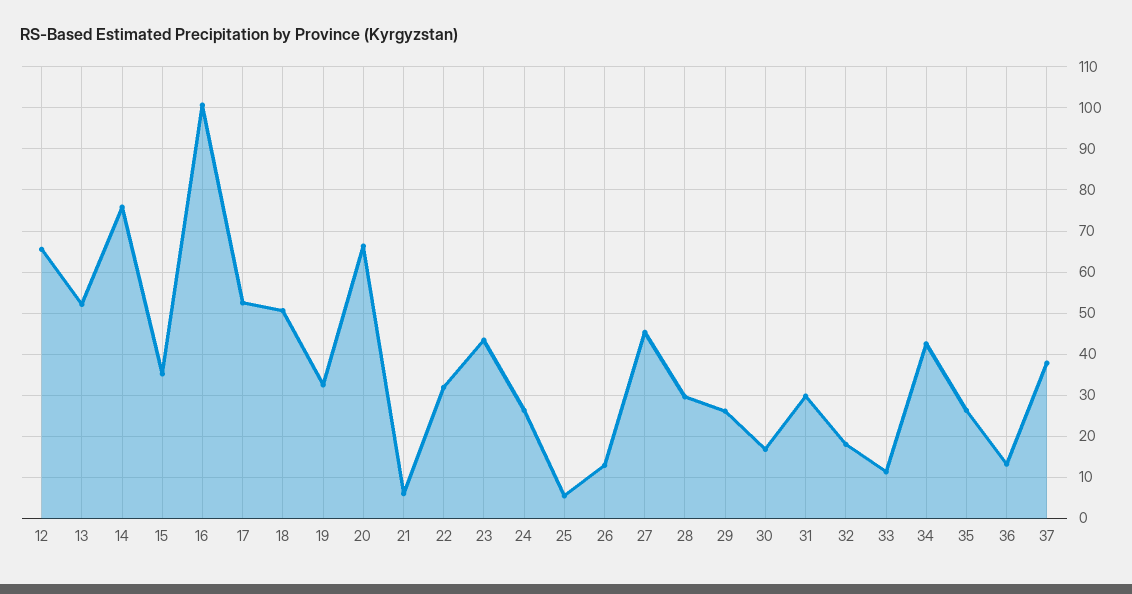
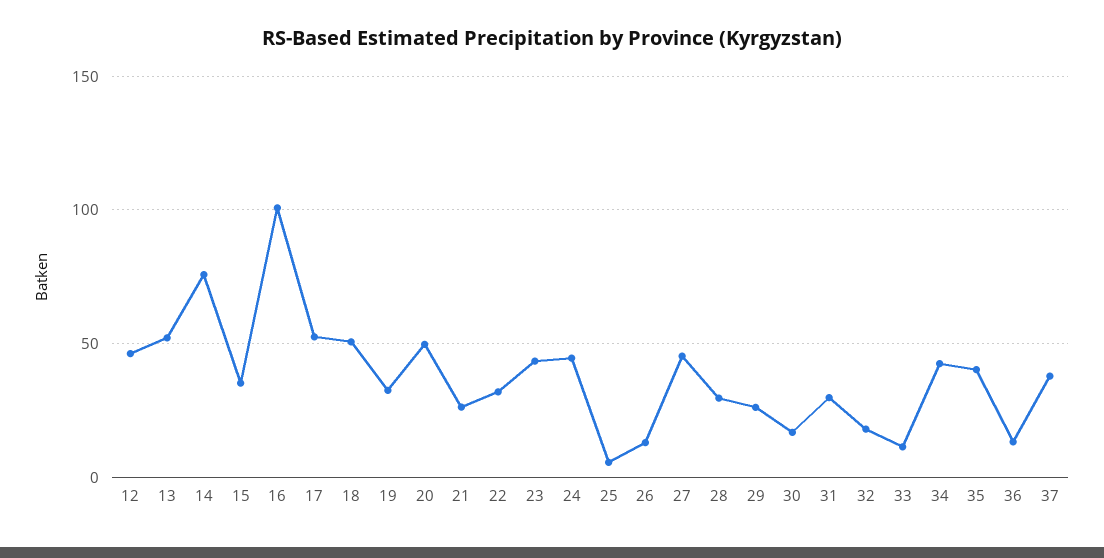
12: 66 -> 45
20: 66 -> 50
21: 6 -> 25
24: 26 -> 45
35: 26 -> 40

